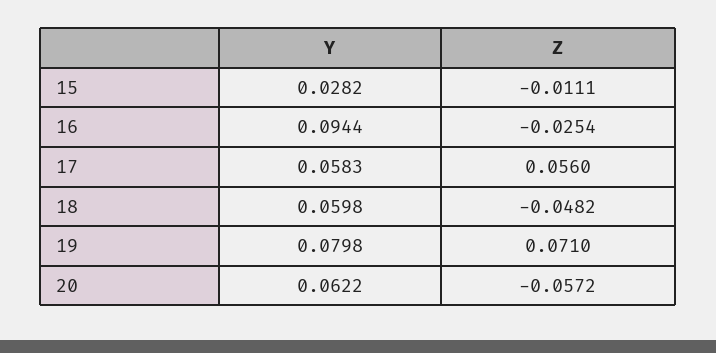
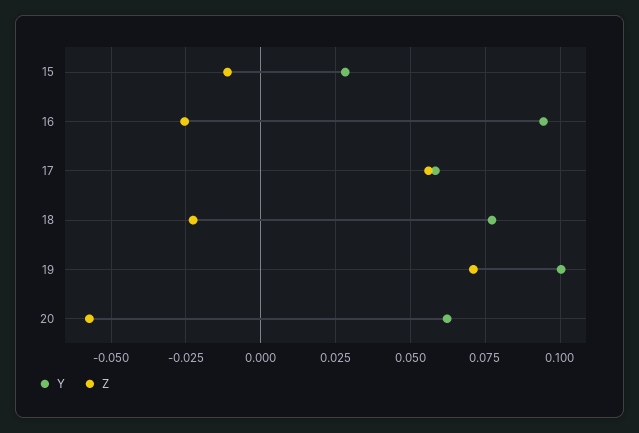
Y, 18: 0.0598 -> 0.0775
Z, 18: -0.0482 -> -0.0225
Y, 19: 0.0798 -> 0.1

